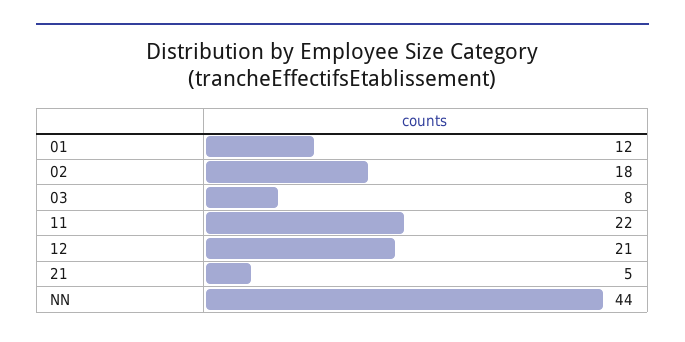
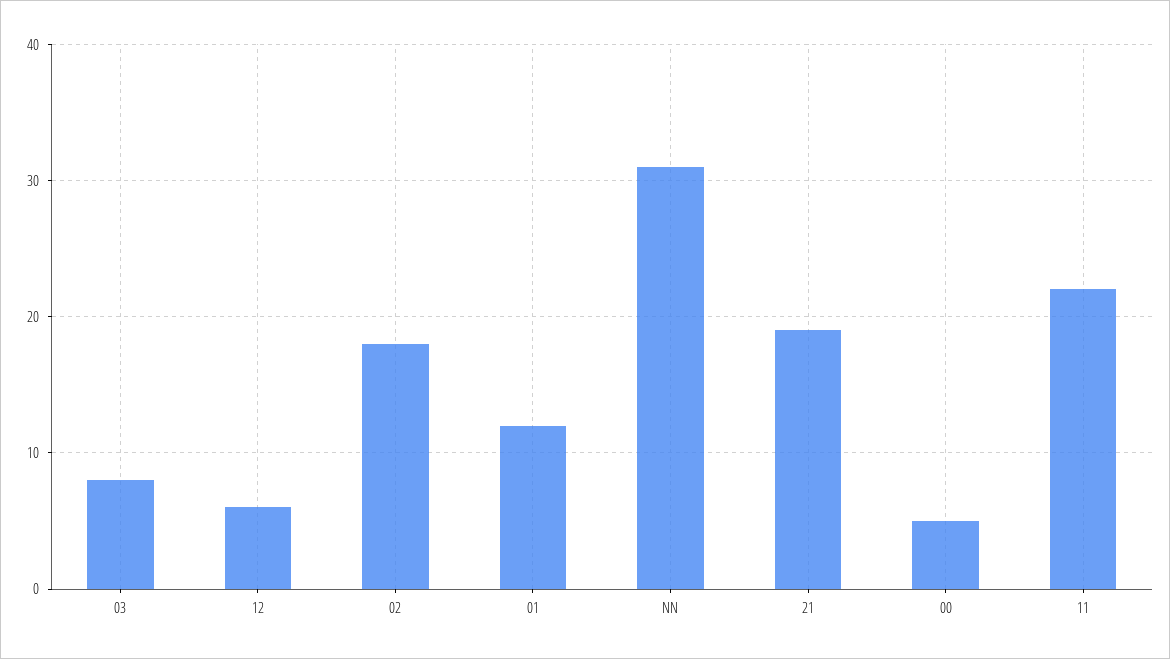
12: 21 -> 6
21: 5 -> 19
NN: 44 -> 31
00: none -> 5

